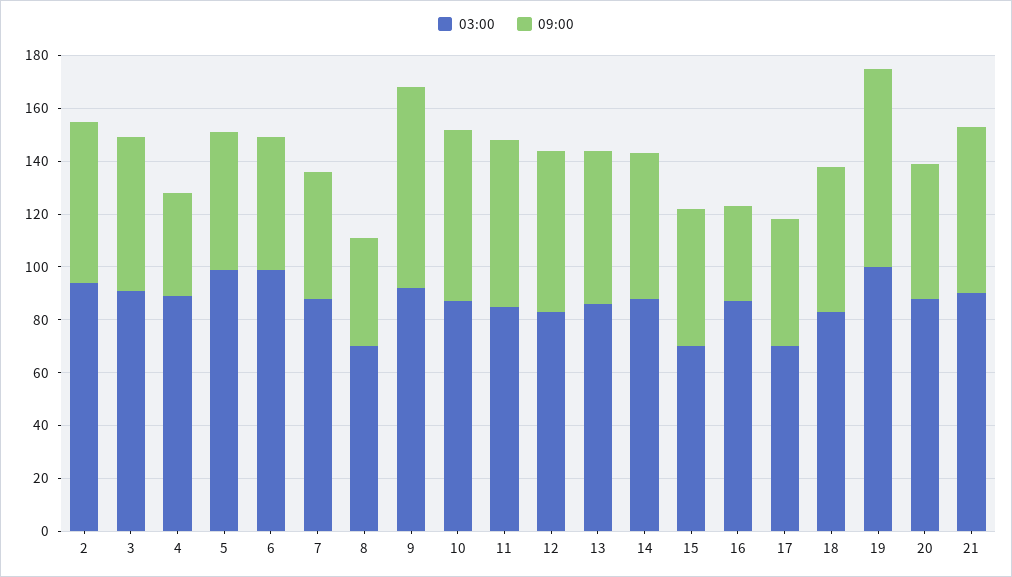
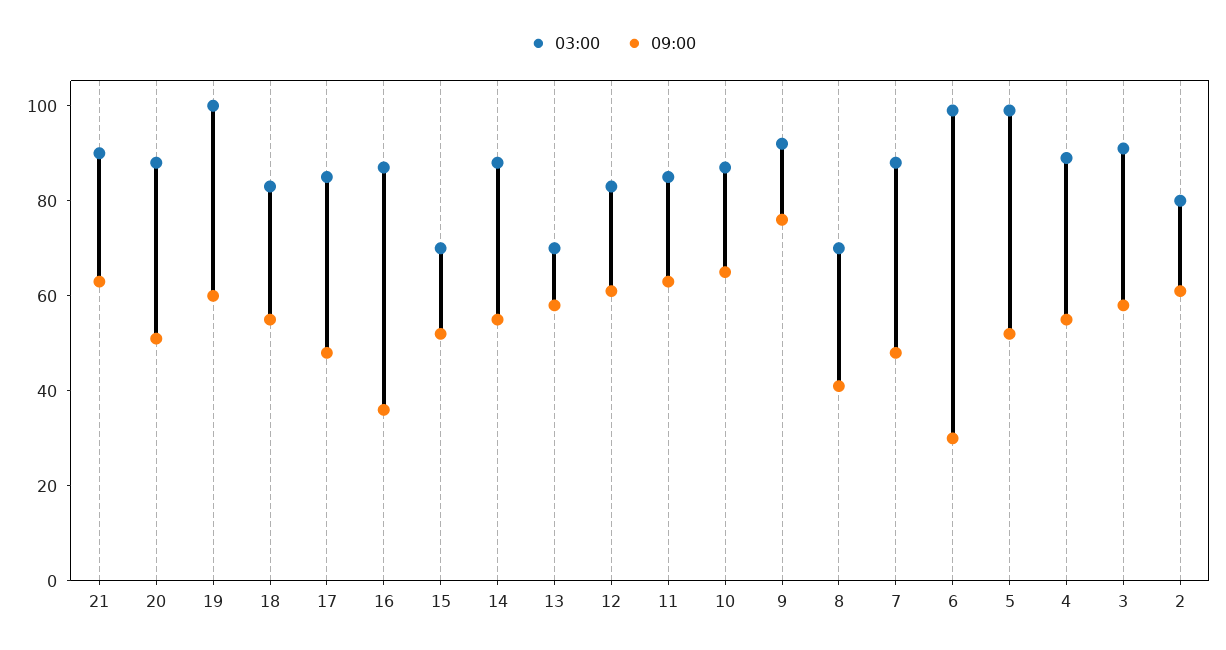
03:00, 2: 95 -> 80
09:00, 4: 40 -> 55
09:00, 6: 50 -> 30
03:00, 13: 85 -> 70
03:00, 17: 70 -> 85
09:00, 19: 75 -> 60

